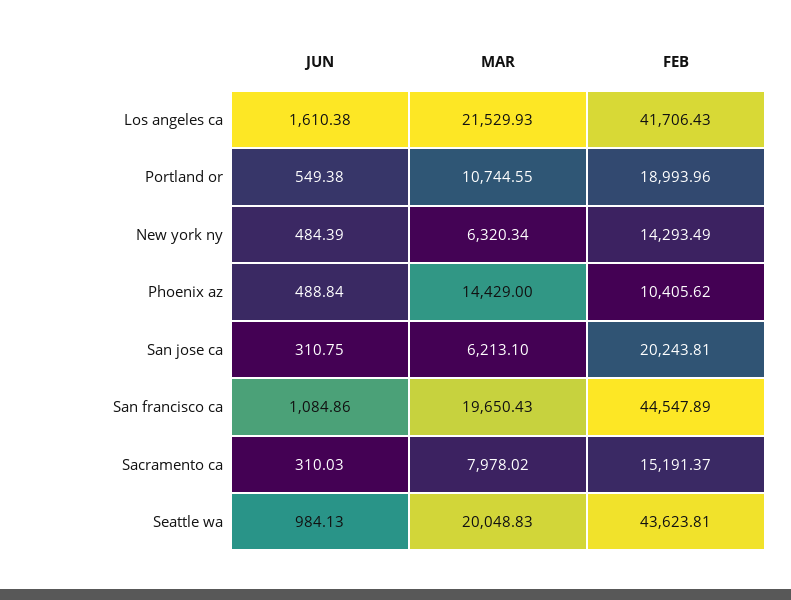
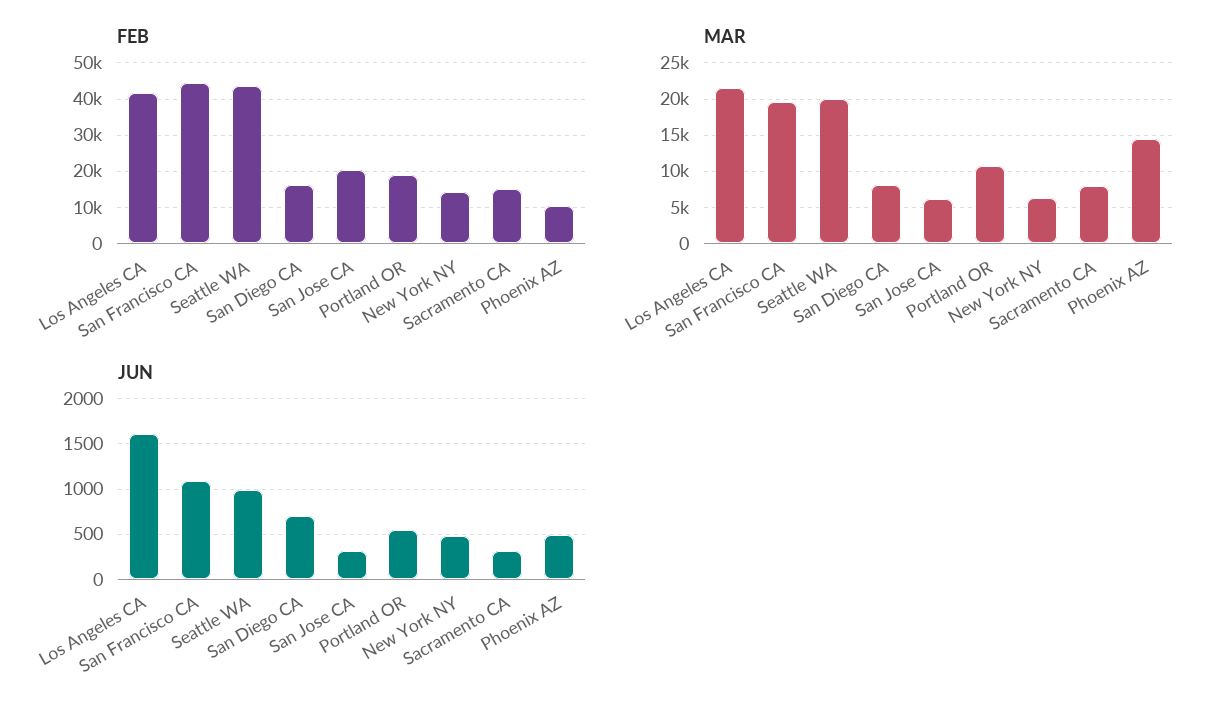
FEB, San Diego CA: none -> 16000
MAR, San Diego CA: none -> 8000
JUN, San Diego CA: none -> 700

